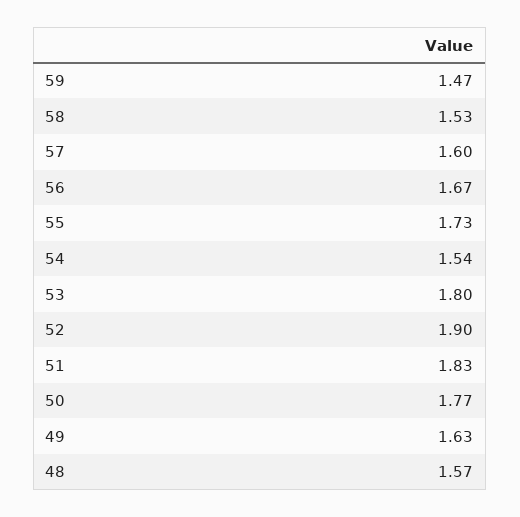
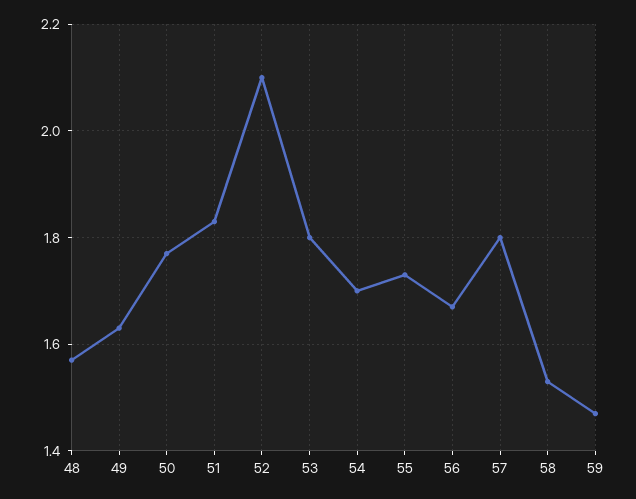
57: 1.6 -> 1.8
54: 1.54 -> 1.7
52: 1.9 -> 2.1

